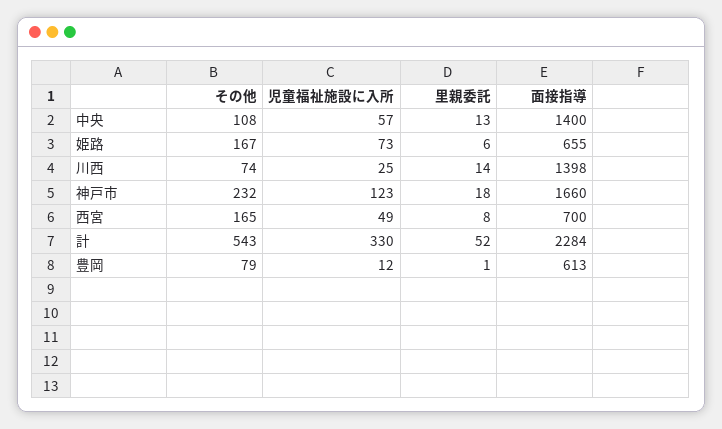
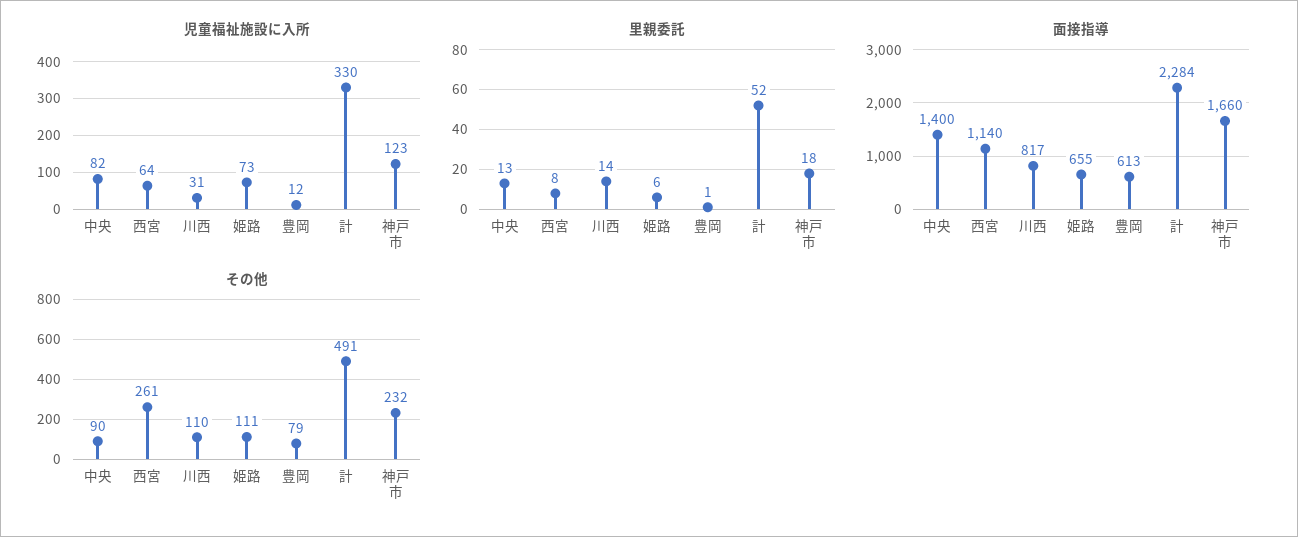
その他, 中央: 108 -> 90
児童福祉施設に入所, 中央: 57 -> 82
その他, 姫路: 167 -> 111
その他, 川西: 74 -> 110
児童福祉施設に入所, 川西: 25 -> 31
面接指導, 川西: 1398 -> 817
その他, 西宮: 165 -> 261
児童福祉施設に入所, 西宮: 49 -> 64
面接指導, 西宮: 700 -> 1140
その他, 計: 543 -> 491

